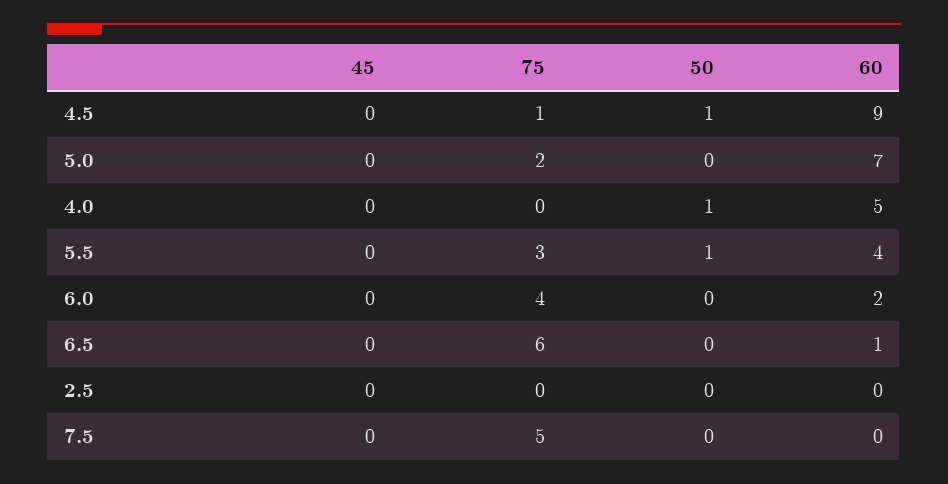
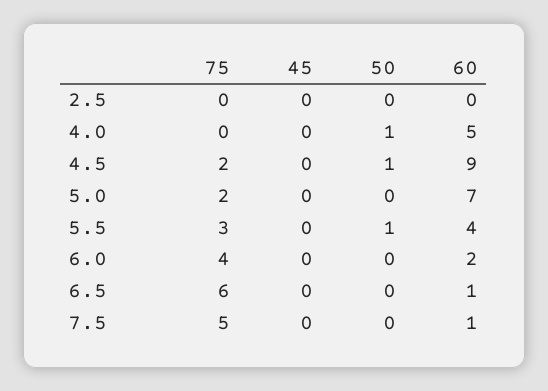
75, 4.5: 1 -> 2
60, 7.5: 0 -> 1

